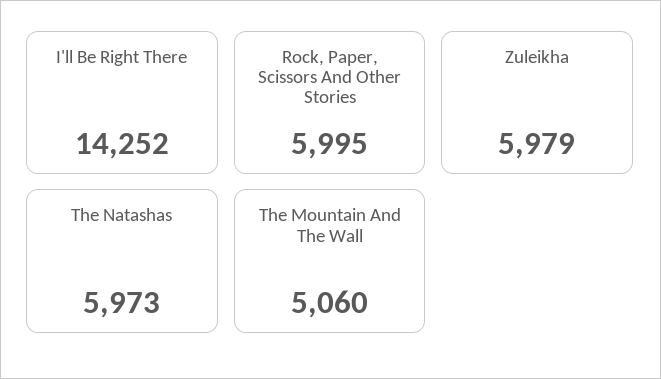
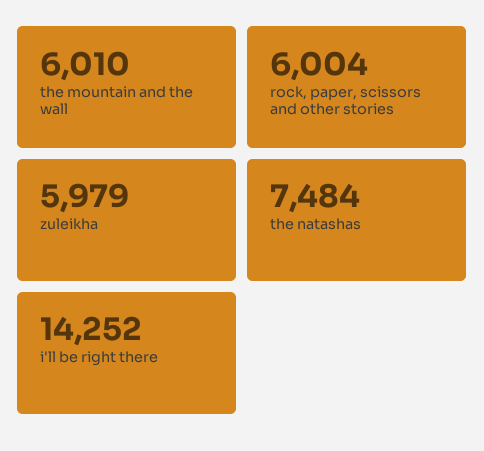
Rock, Paper, Scissors And Other Stories: 5995 -> 6004
The Natashas: 5973 -> 7484
The Mountain And The Wall: 5060 -> 6010

